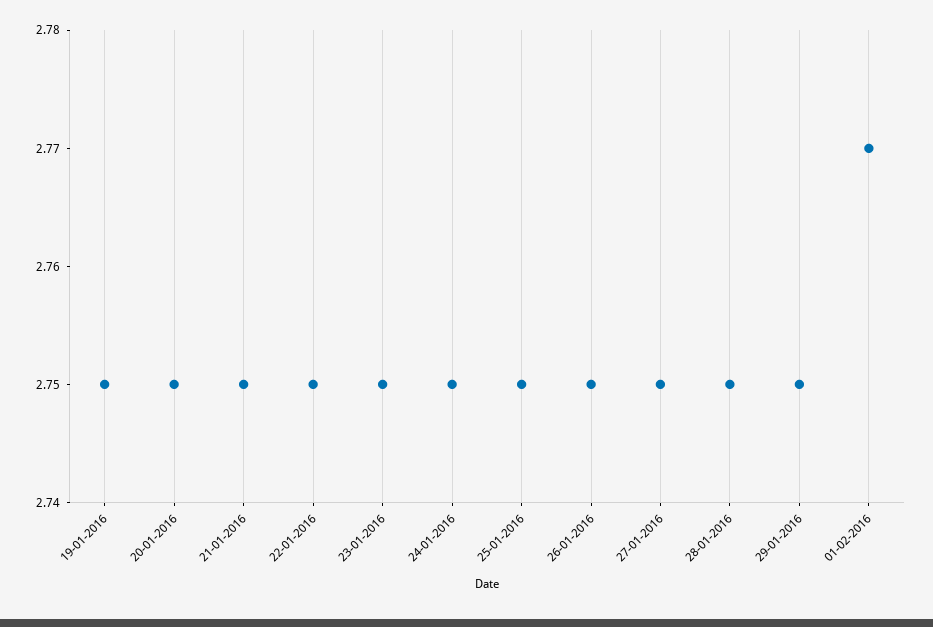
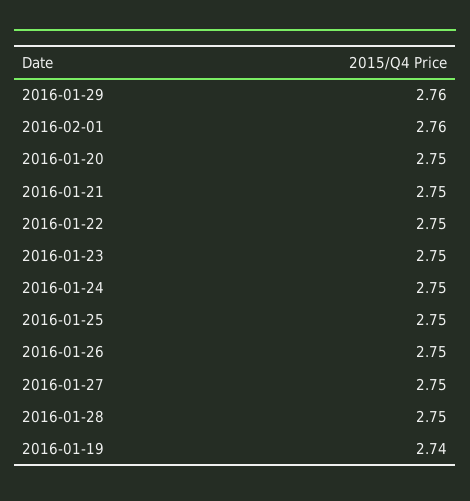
19-01-2016: 2.75 -> 2.74
29-01-2016: 2.75 -> 2.76
01-02-2016: 2.77 -> 2.76

